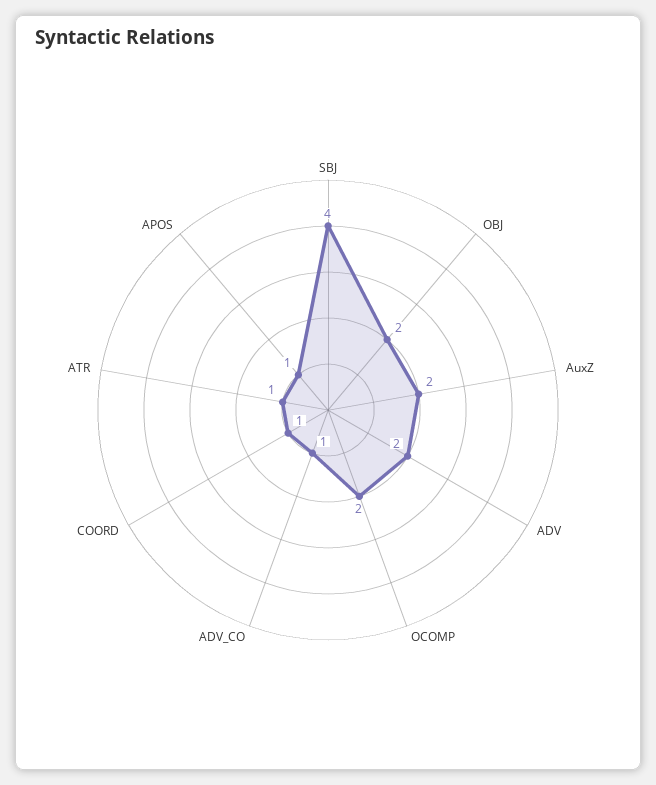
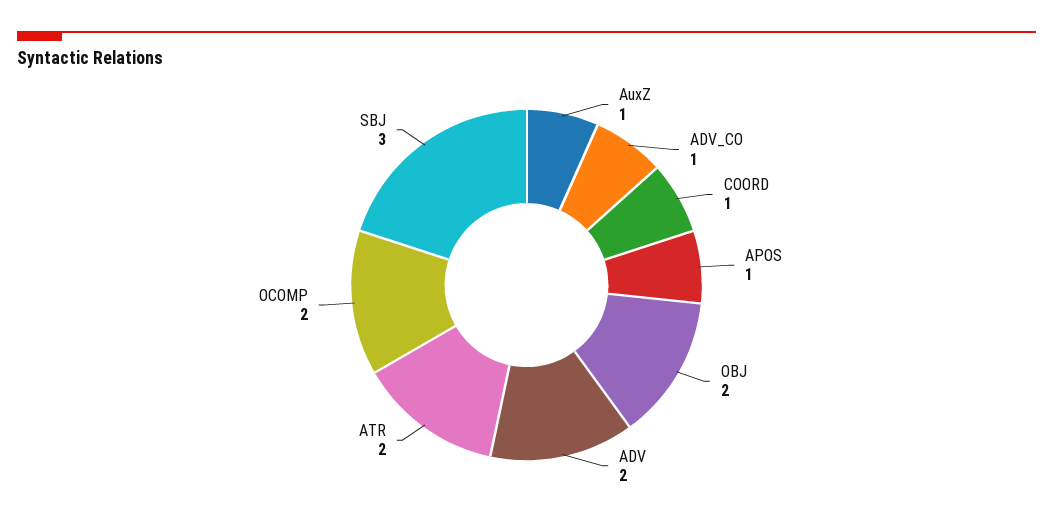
SBJ: 4 -> 3
AuxZ: 2 -> 1
ATR: 1 -> 2

